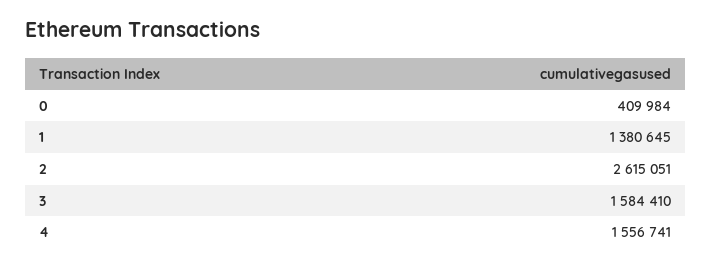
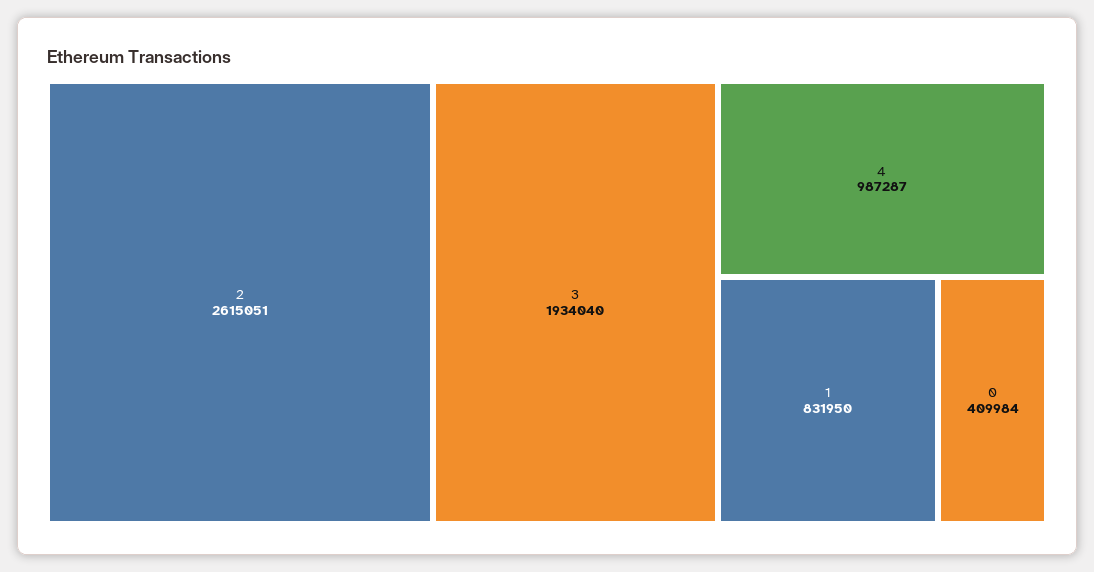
1: 1380645 -> 831950
3: 1584410 -> 1934040
4: 1556741 -> 987287

